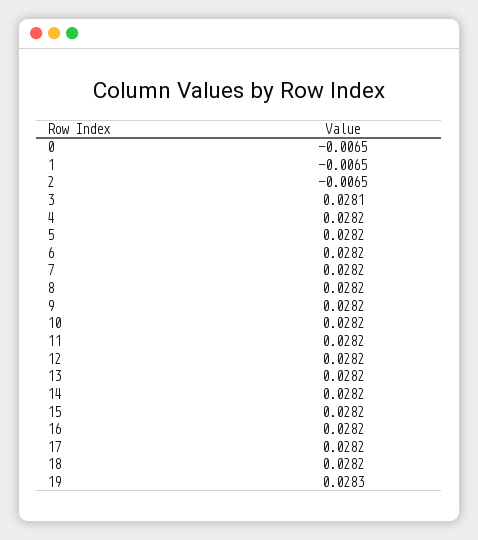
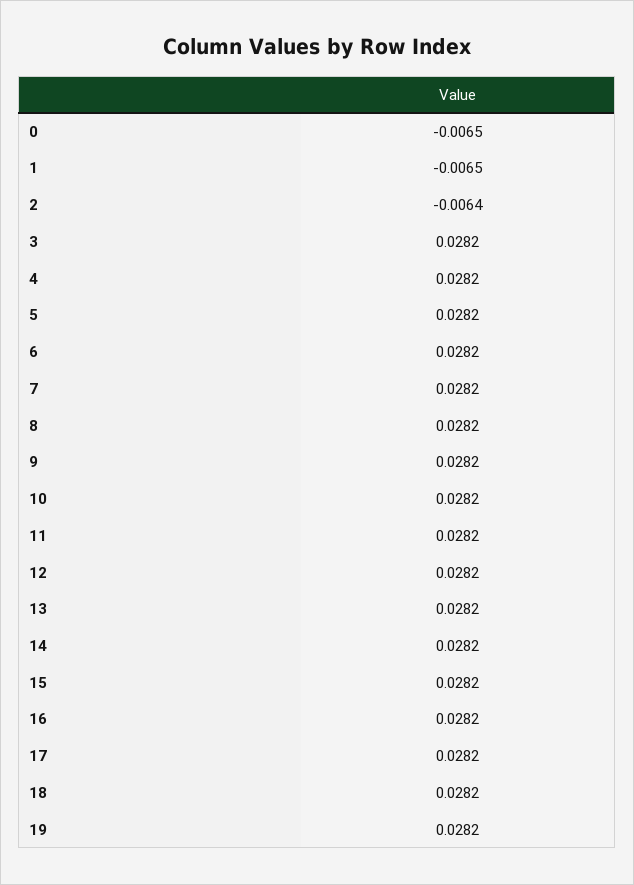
2: -0.0065 -> -0.0064
3: 0.0281 -> 0.0282
19: 0.0283 -> 0.0282

